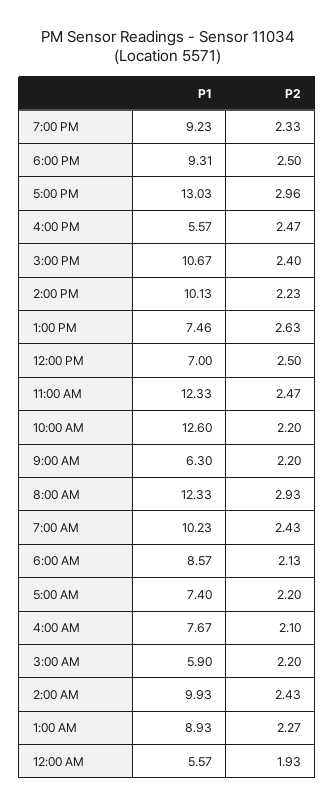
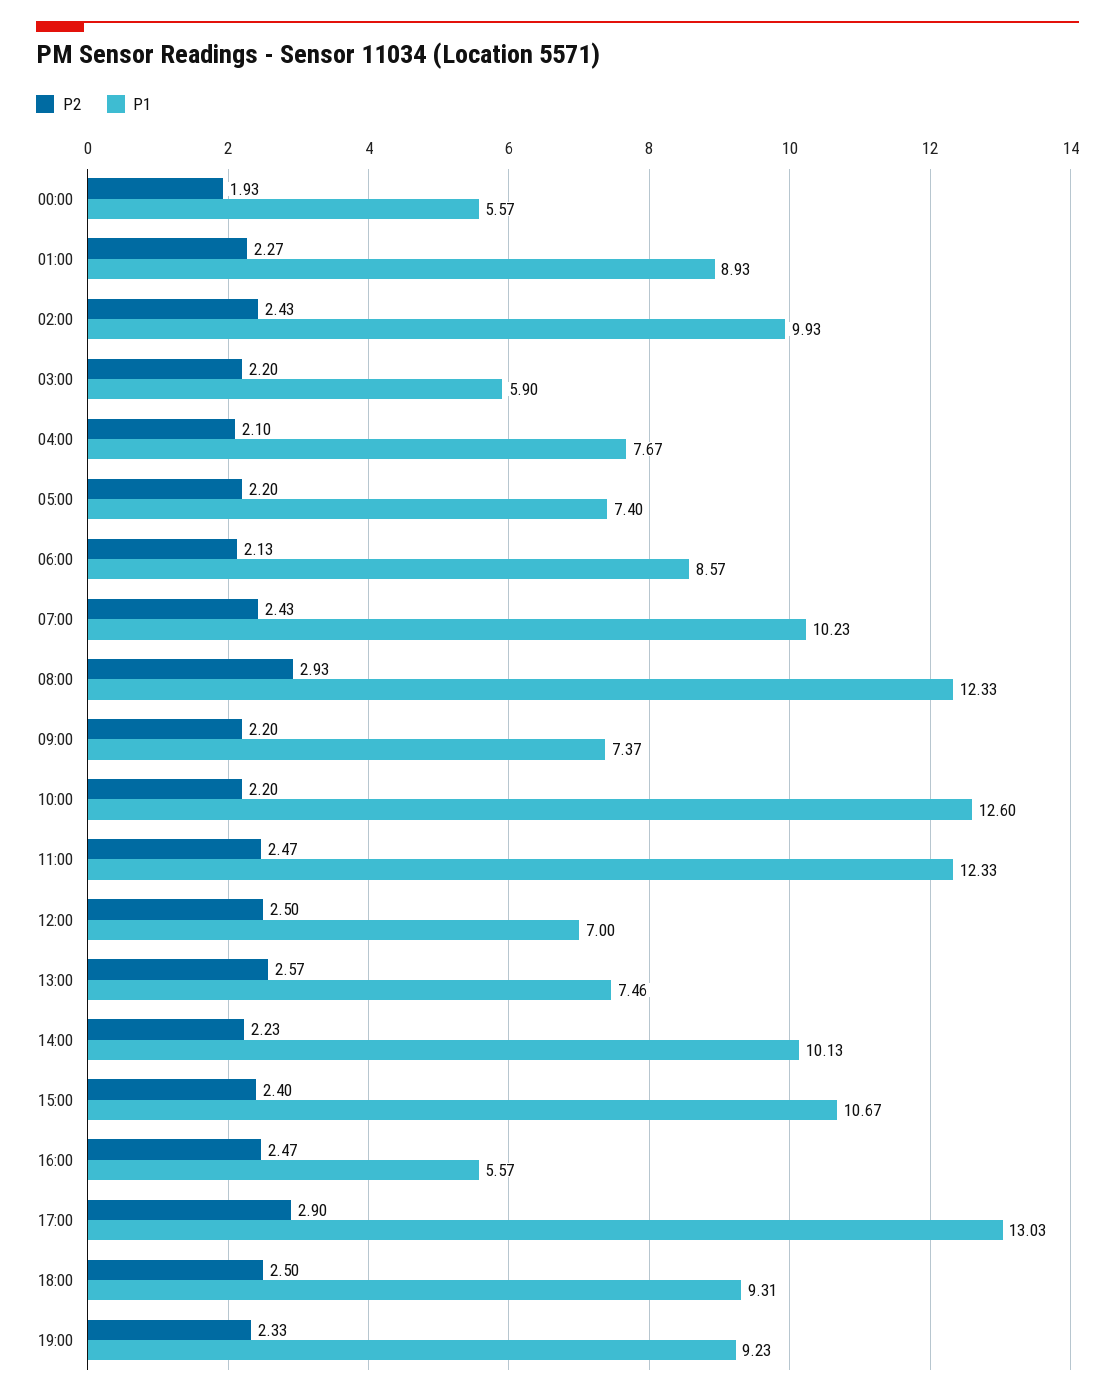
P2, 5:00 PM: 2.96 -> 2.9
P2, 1:00 PM: 2.63 -> 2.57
P1, 9:00 AM: 6.3 -> 7.37

